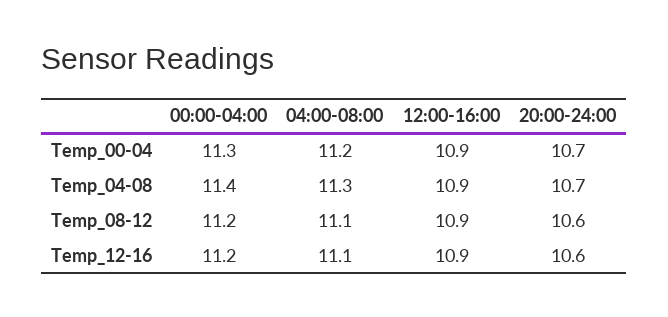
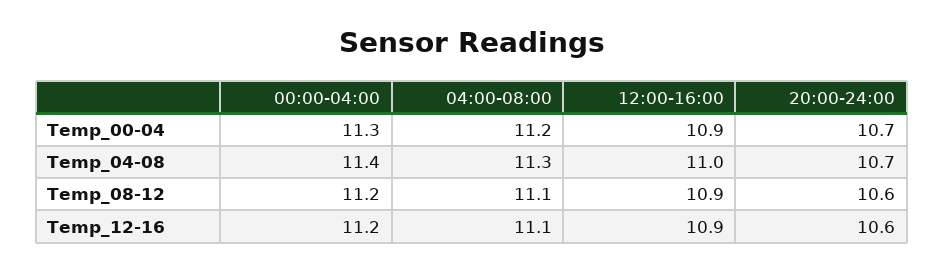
12:00-16:00, Temp_04-08: 10.9 -> 11

